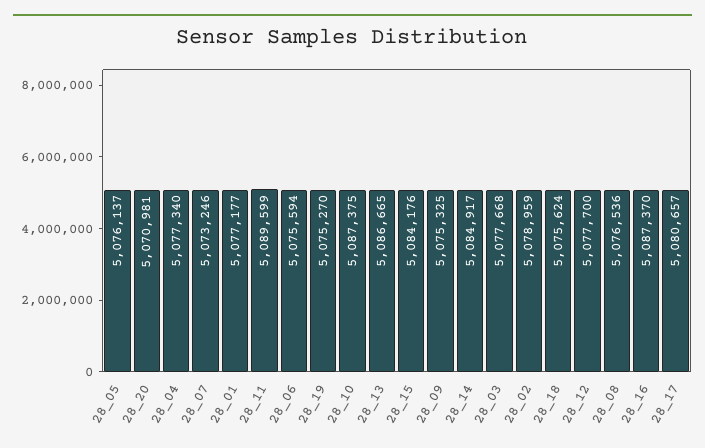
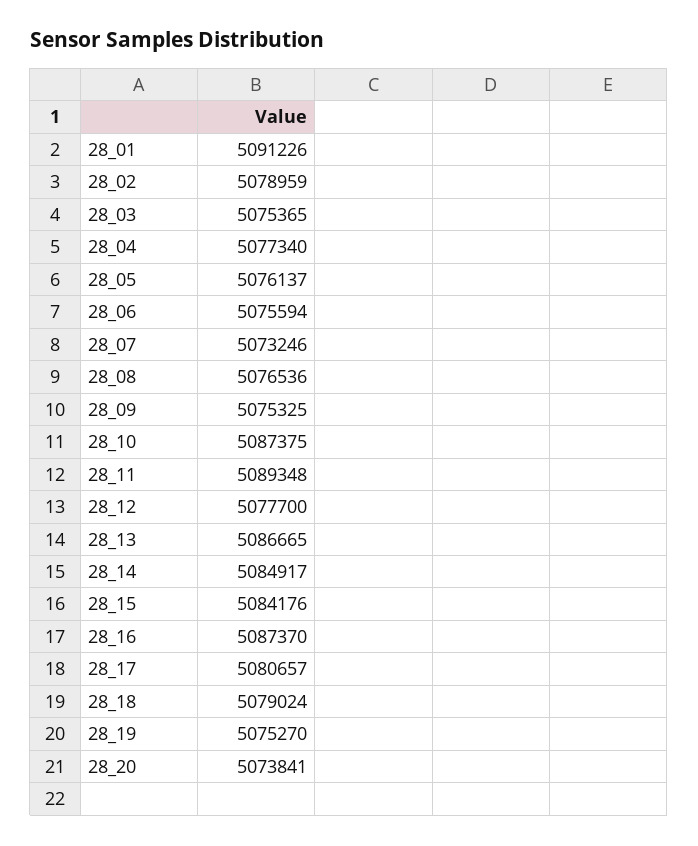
28_20: 5070981 -> 5073841
28_01: 5077177 -> 5091226
28_11: 5089599 -> 5089348
28_03: 5077668 -> 5075365
28_18: 5075624 -> 5079024

